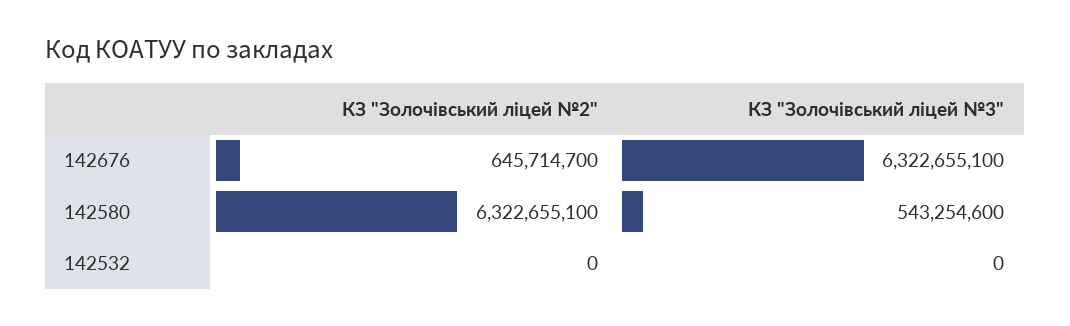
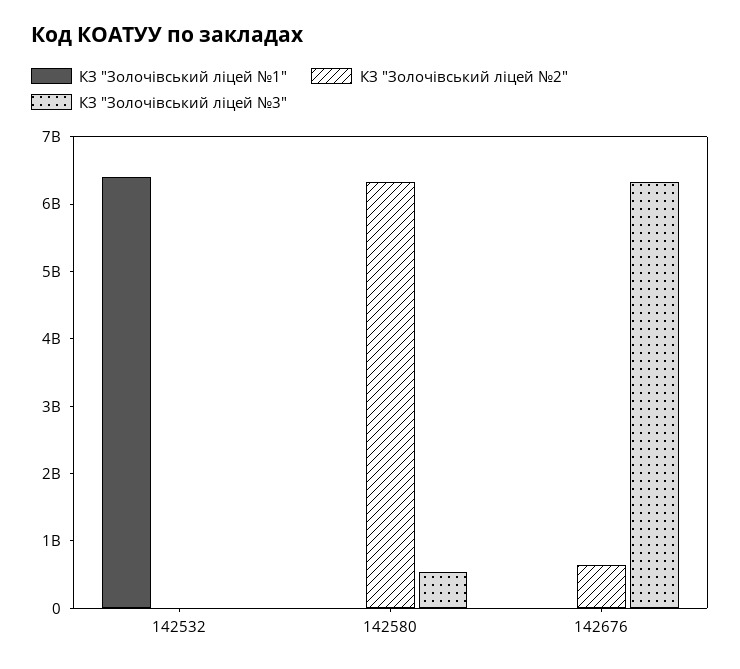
КЗ "Золочівський ліцей №1", 142532: none -> 6400000000
КЗ "Золочівський ліцей №1", 142580: none -> 0
КЗ "Золочівський ліцей №1", 142676: none -> 0

